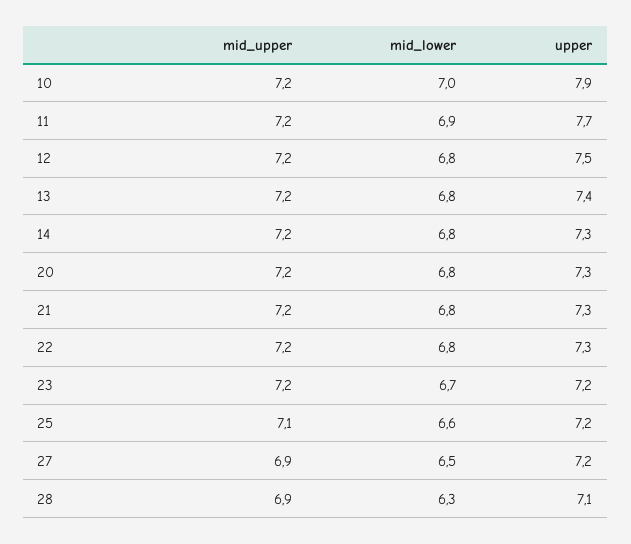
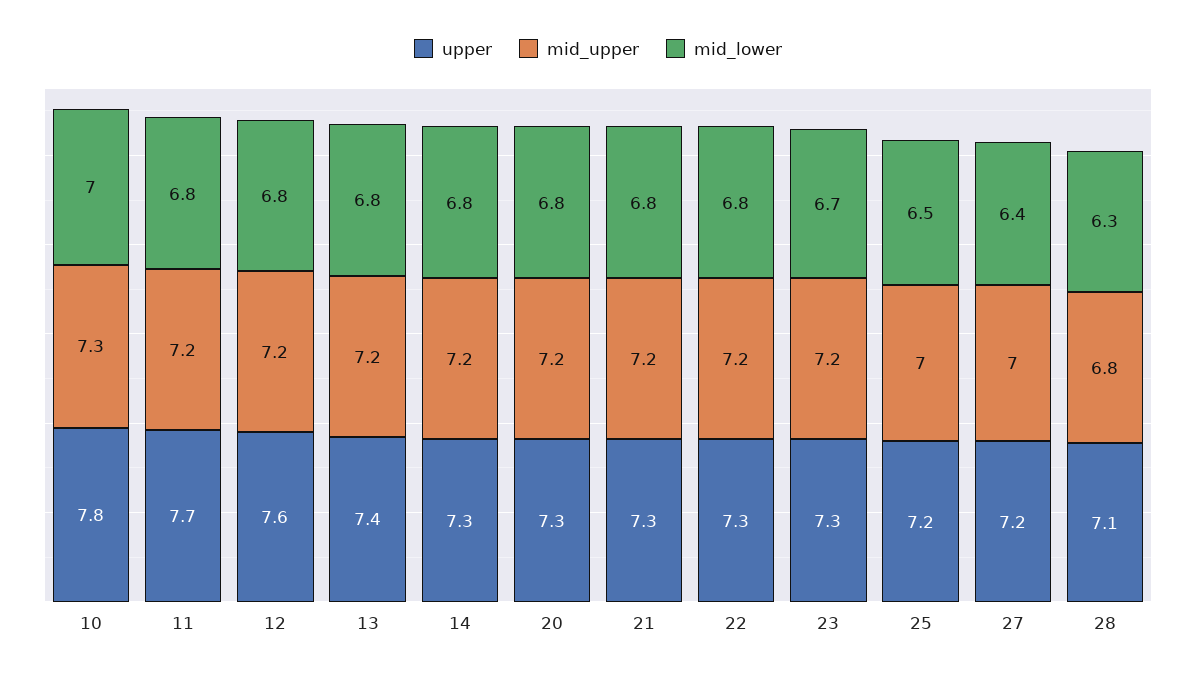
mid_upper, 10: 7.2 -> 7.3
upper, 10: 7.9 -> 7.8
mid_lower, 11: 6.9 -> 6.8
upper, 12: 7.5 -> 7.6
upper, 23: 7.2 -> 7.3
mid_upper, 25: 7.1 -> 7
mid_lower, 25: 6.6 -> 6.5
mid_upper, 27: 6.9 -> 7
mid_lower, 27: 6.5 -> 6.4
mid_upper, 28: 6.9 -> 6.8

